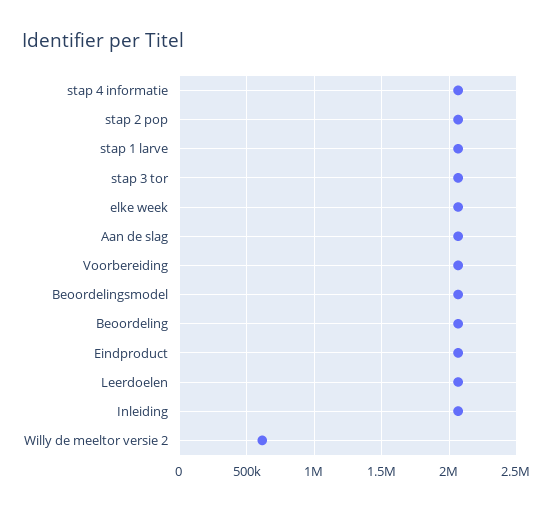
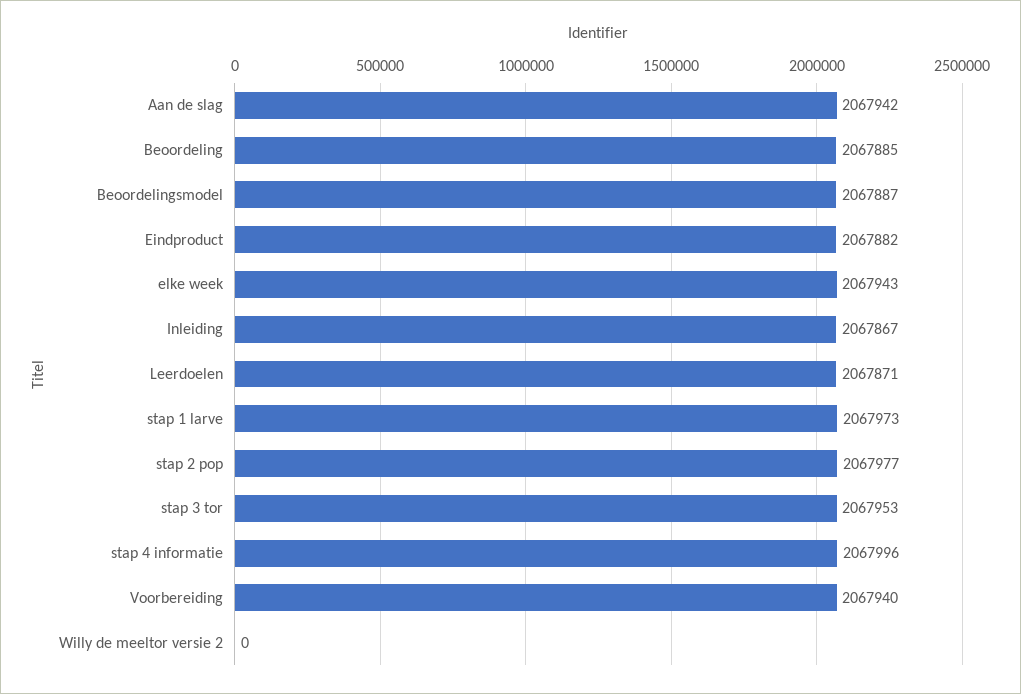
Willy de meeltor versie 2: 600000 -> 0

